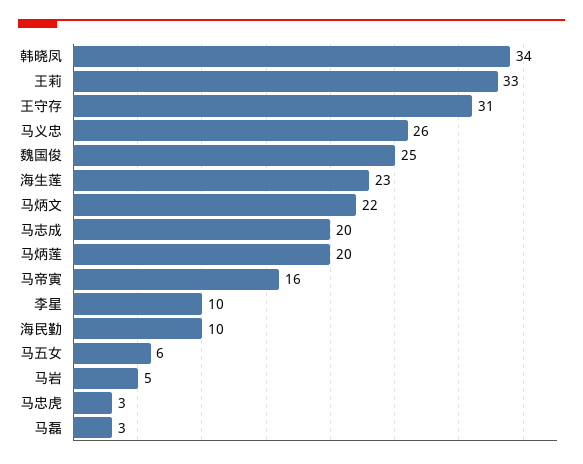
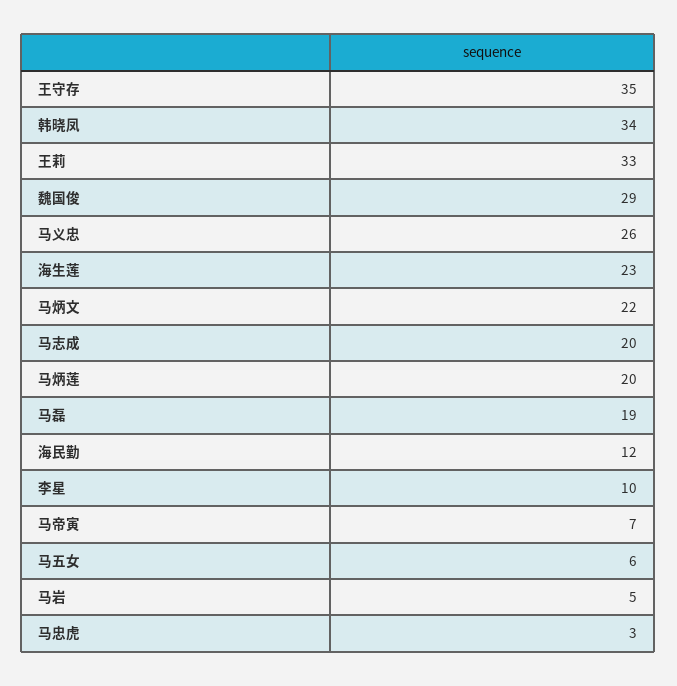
王守存: 31 -> 35
魏国俊: 25 -> 29
马帝寅: 16 -> 7
海民勤: 10 -> 12
马磊: 3 -> 19

